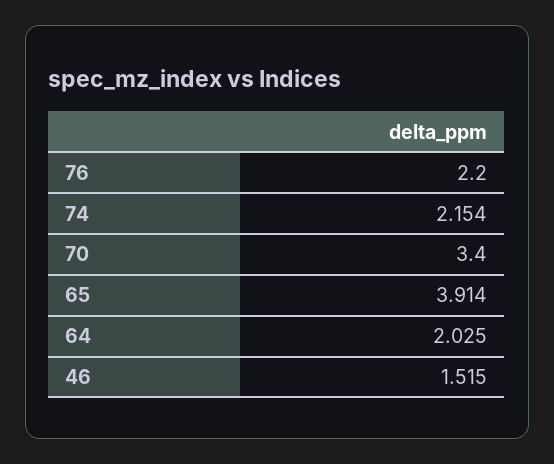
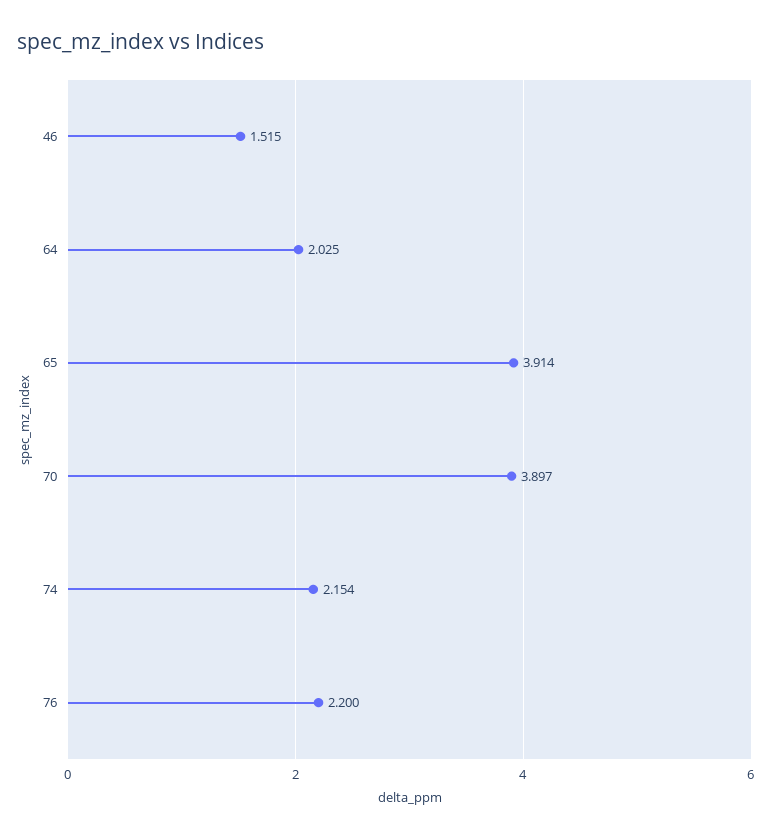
70: 3.4 -> 3.897

